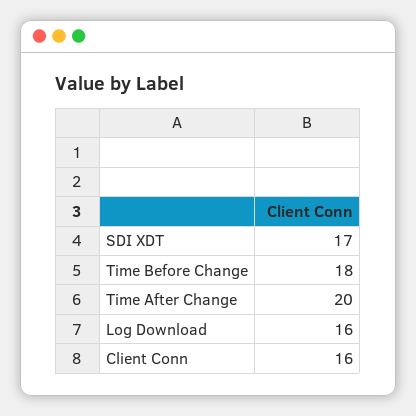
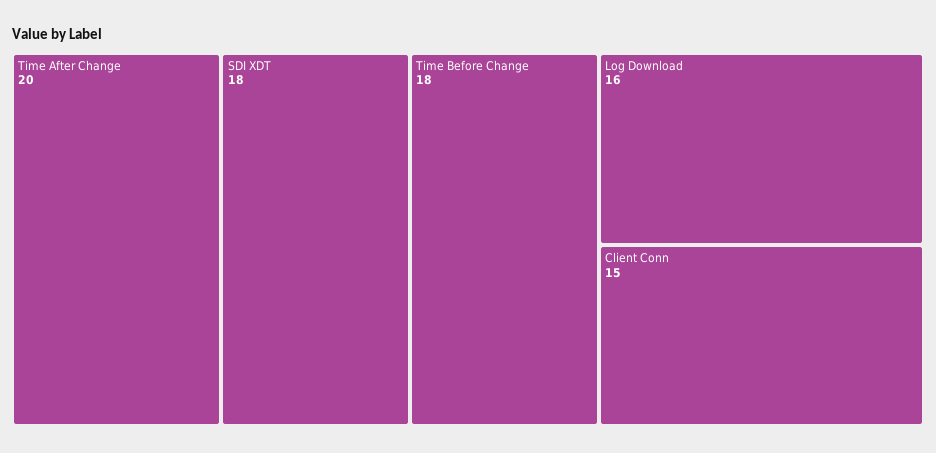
SDI XDT: 17 -> 18
Client Conn: 16 -> 15

